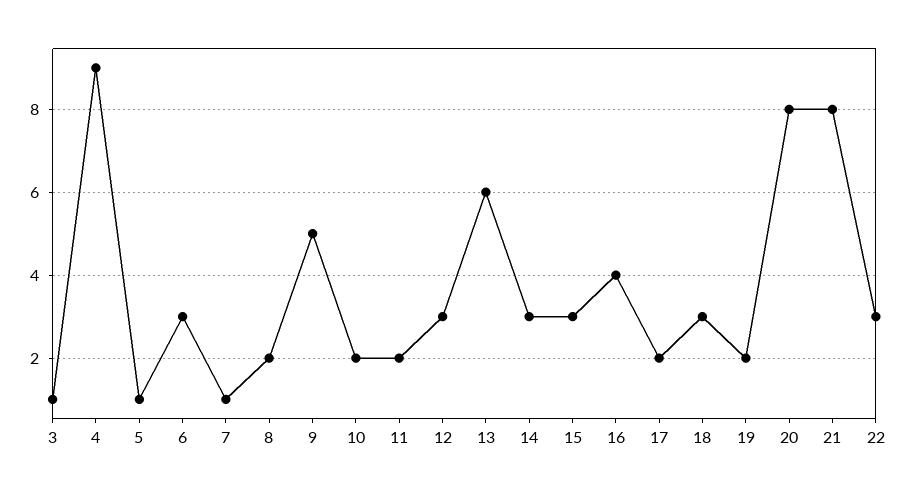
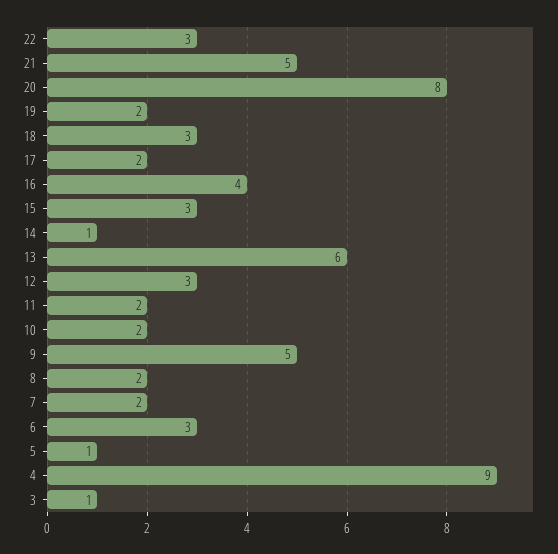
7: 1 -> 2
14: 3 -> 1
21: 8 -> 5

